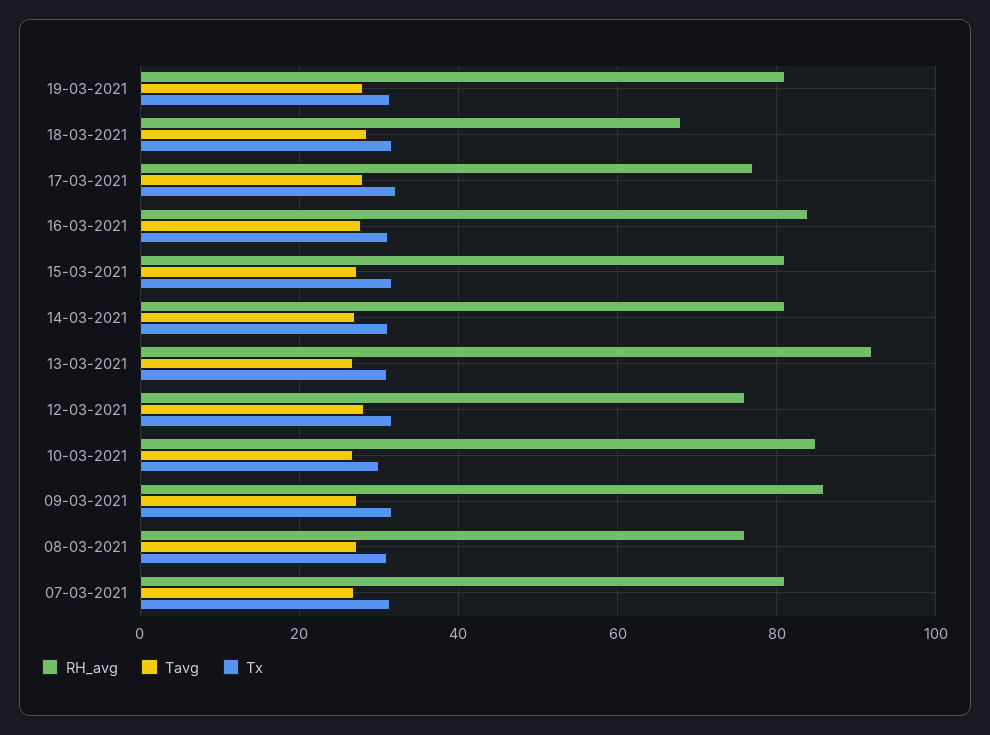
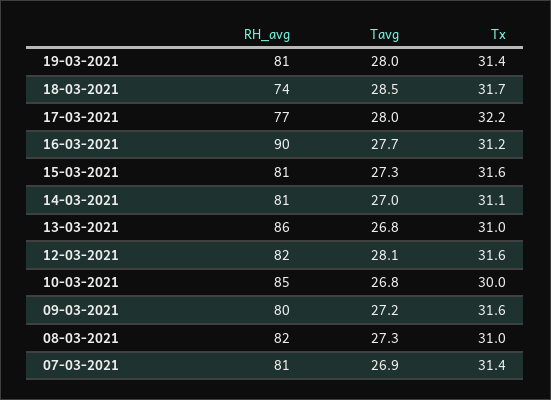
RH_avg, 18-03-2021: 68 -> 74
RH_avg, 16-03-2021: 84 -> 90
RH_avg, 13-03-2021: 92 -> 86
RH_avg, 12-03-2021: 76 -> 82
RH_avg, 09-03-2021: 86 -> 80
RH_avg, 08-03-2021: 76 -> 82

